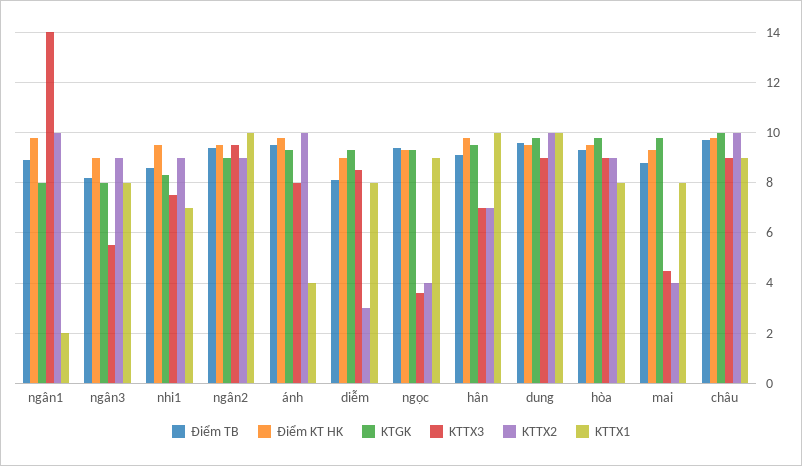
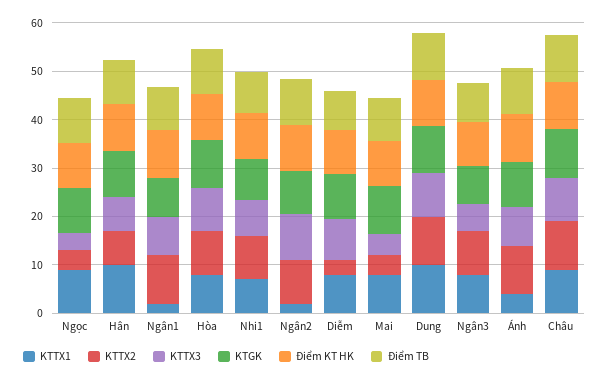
KTTX3, ngân1: 14 -> 8
KTTX1, ngân2: 10 -> 2

